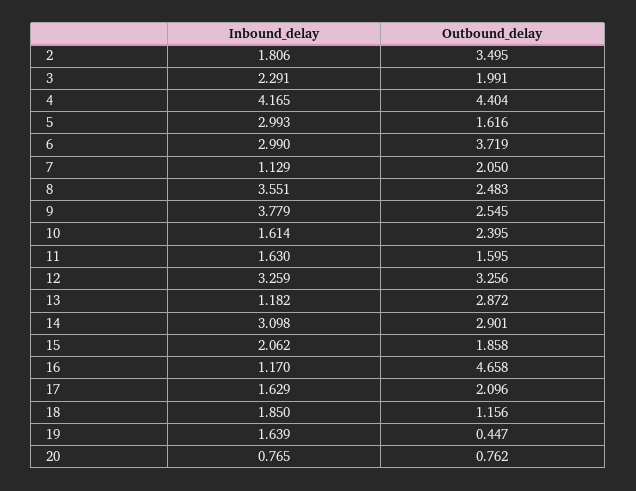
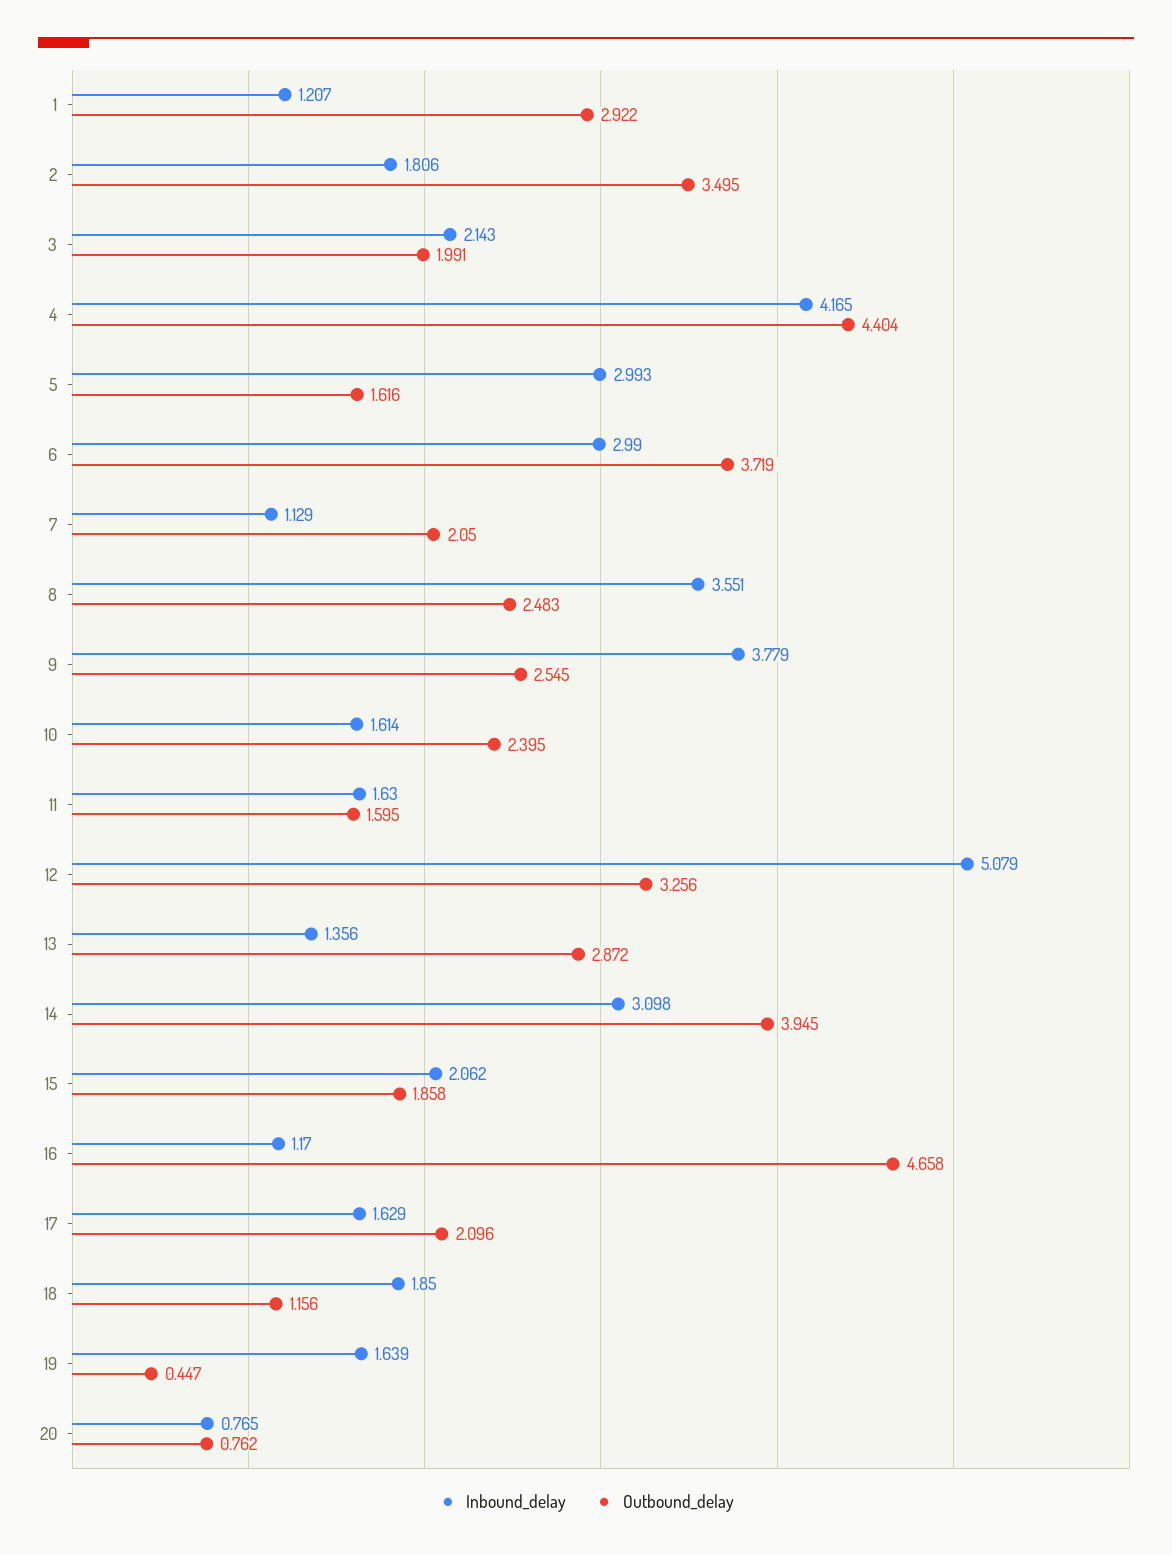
Inbound_delay, 3: 2.291 -> 2.143
Inbound_delay, 12: 3.259 -> 5.079
Inbound_delay, 13: 1.182 -> 1.356
Outbound_delay, 14: 2.901 -> 3.945
Inbound_delay, 1: none -> 1.207
Outbound_delay, 1: none -> 2.922

